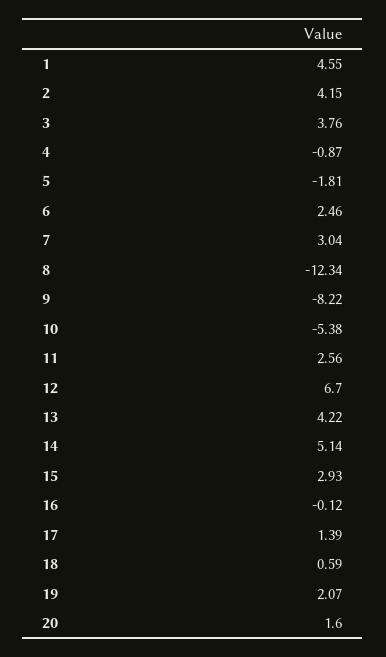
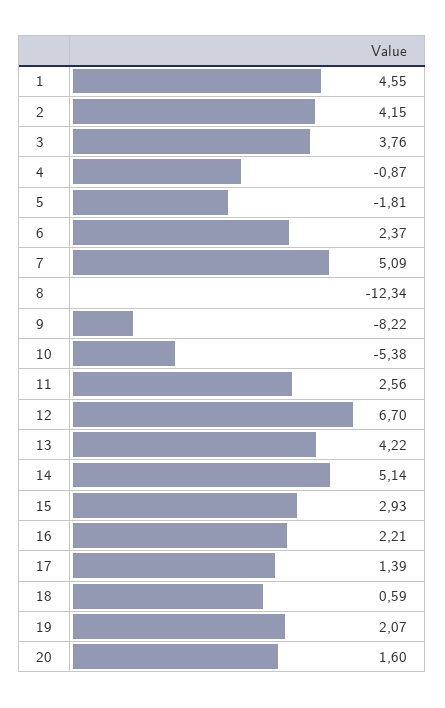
6: 2.46 -> 2.37
7: 3.04 -> 5.09
16: -0.12 -> 2.21

